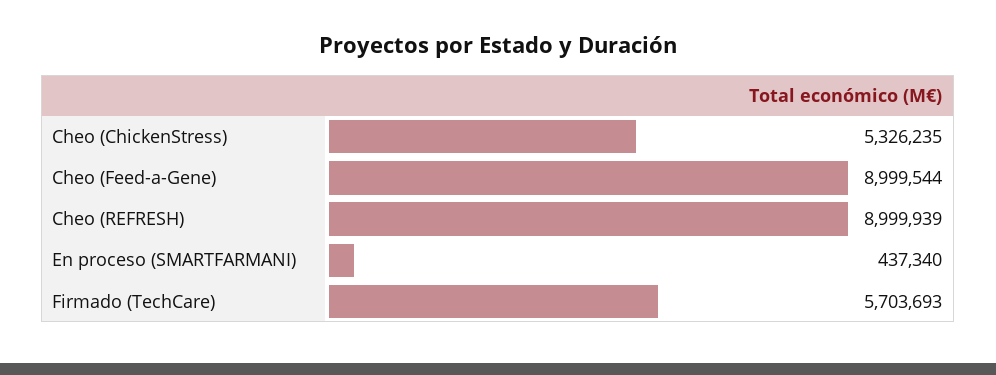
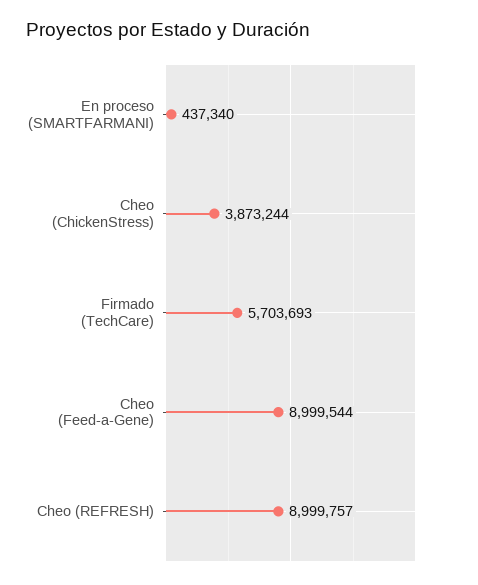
Cheo (ChickenStress): 5326235 -> 3873244
Cheo (REFRESH): 8999939 -> 8999757

